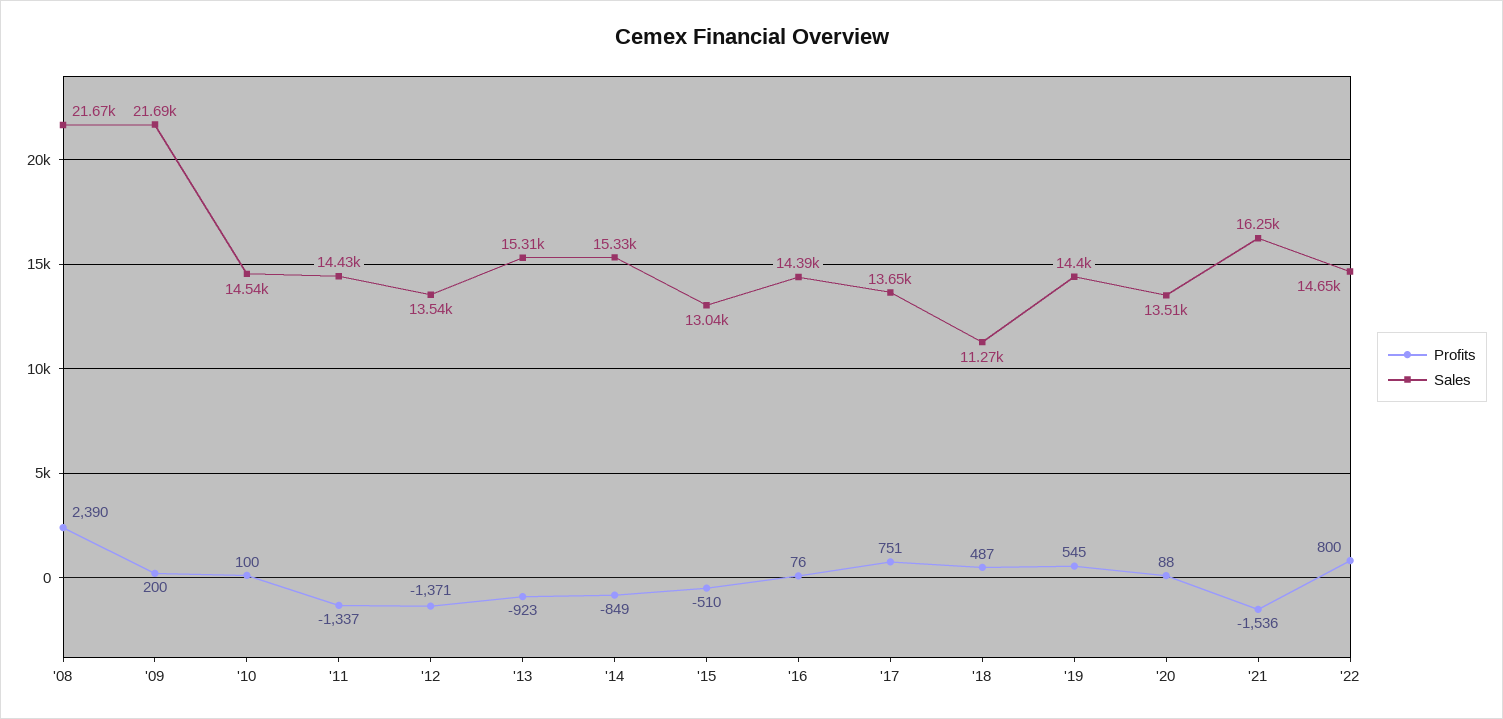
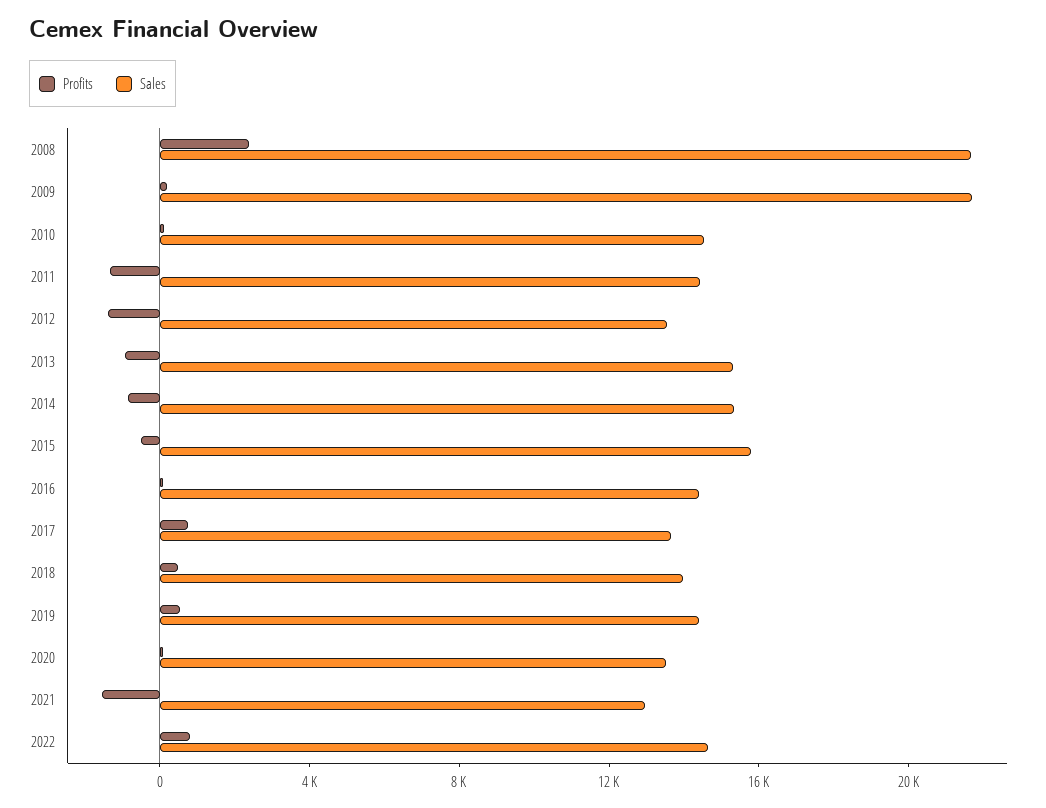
Sales, '15: 13040 -> 16000
Sales, '18: 11270 -> 14000
Sales, '21: 16250 -> 13000

